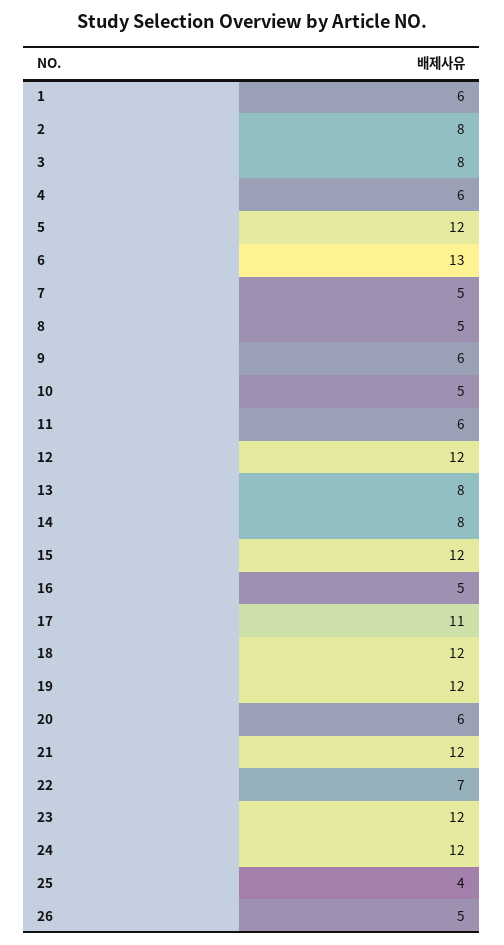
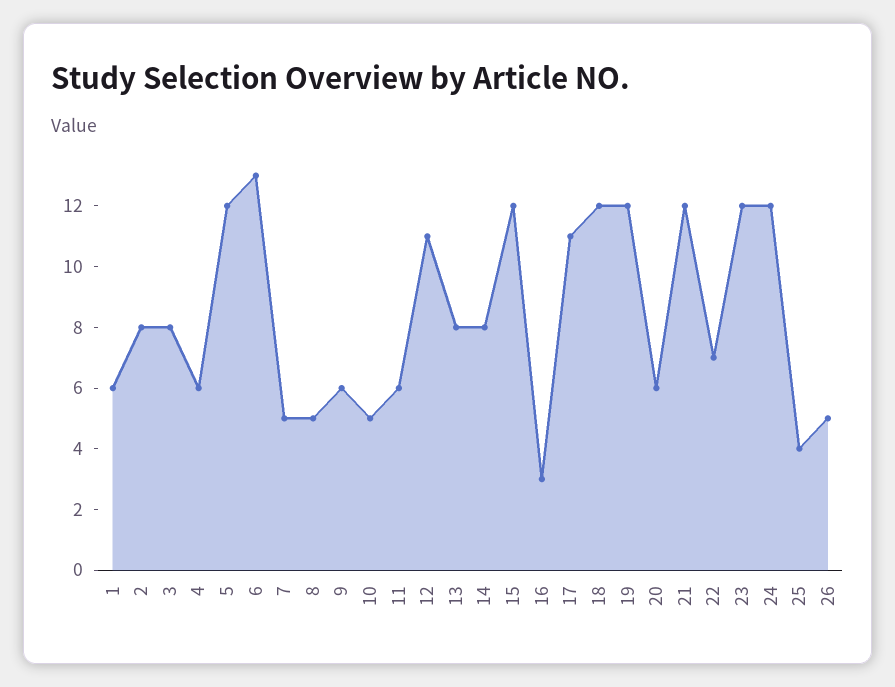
12: 12 -> 11
16: 5 -> 3

